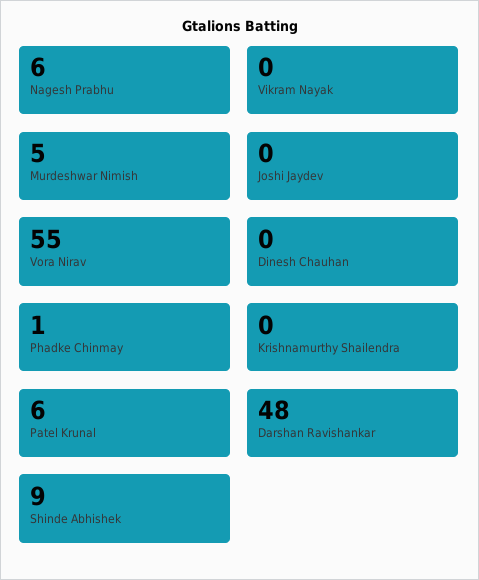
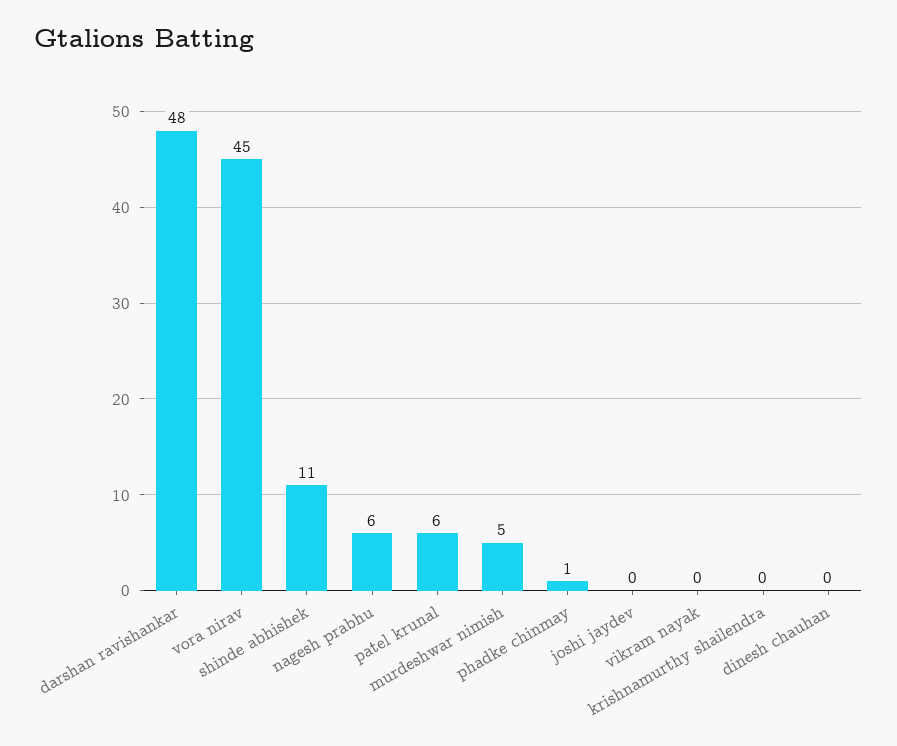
Vora Nirav: 55 -> 45
Shinde Abhishek: 9 -> 11

